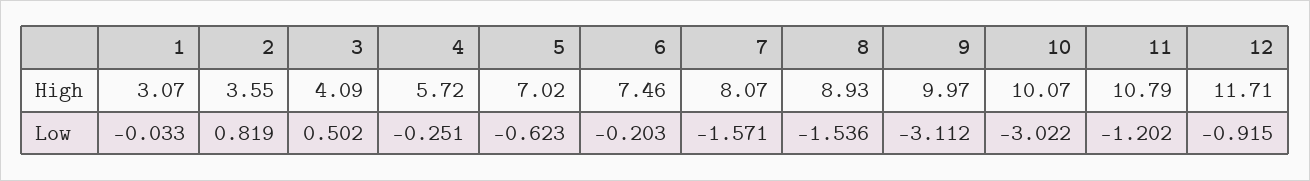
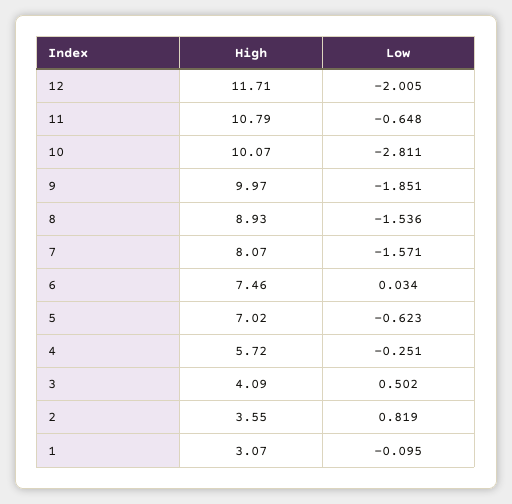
1, Low: -0.033 -> -0.095
6, Low: -0.203 -> 0.034
9, Low: -3.112 -> -1.851
10, Low: -3.022 -> -2.811
11, Low: -1.202 -> -0.648
12, Low: -0.915 -> -2.005

